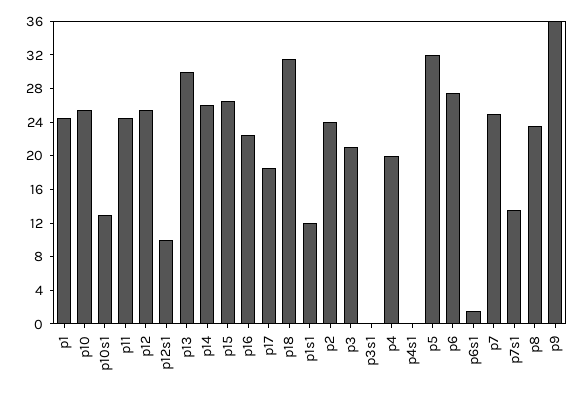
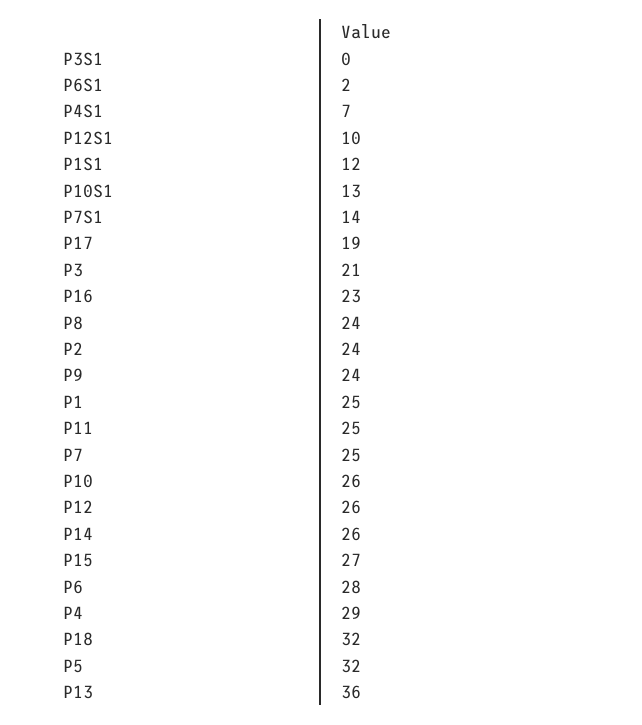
p13: 30 -> 36
p4: 20 -> 29
p4s1: 0 -> 7
p9: 36 -> 24

